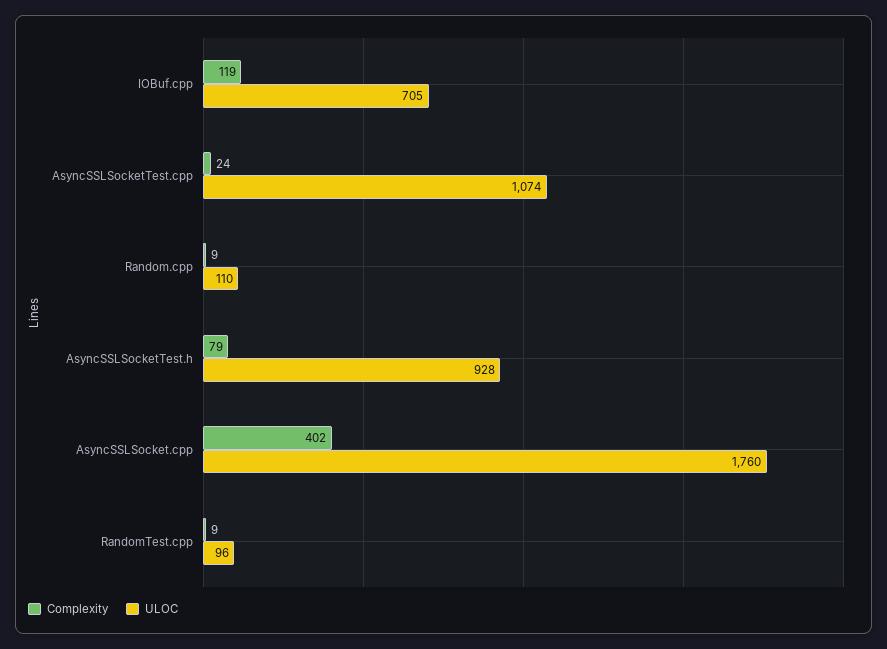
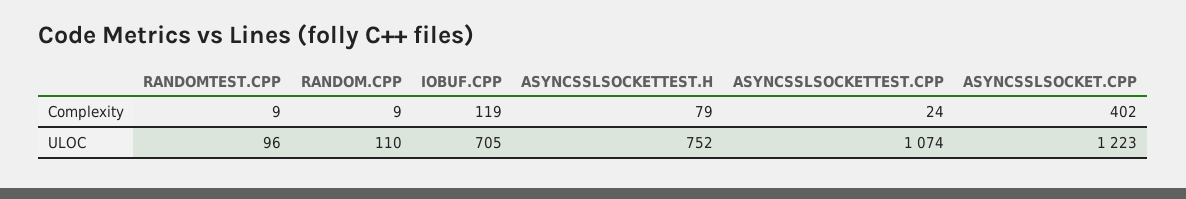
ULOC, AsyncSSLSocketTest.h: 928 -> 752
ULOC, AsyncSSLSocket.cpp: 1760 -> 1223

